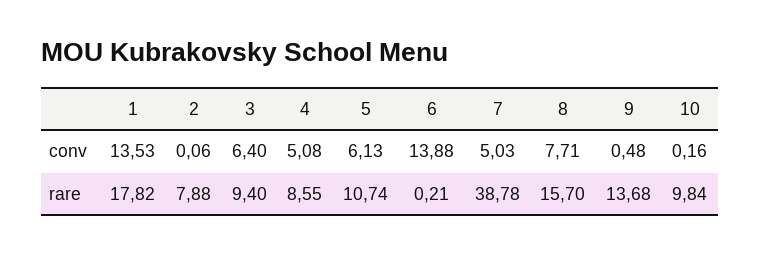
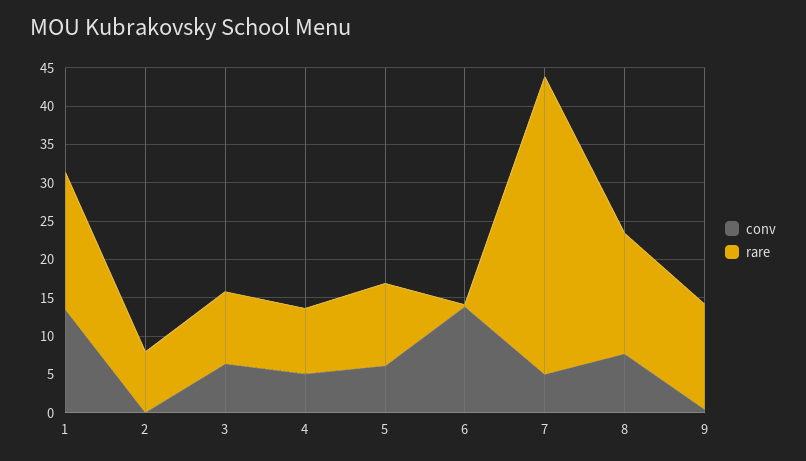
conv, 10: 0.16 -> none
rare, 10: 9.84 -> none

